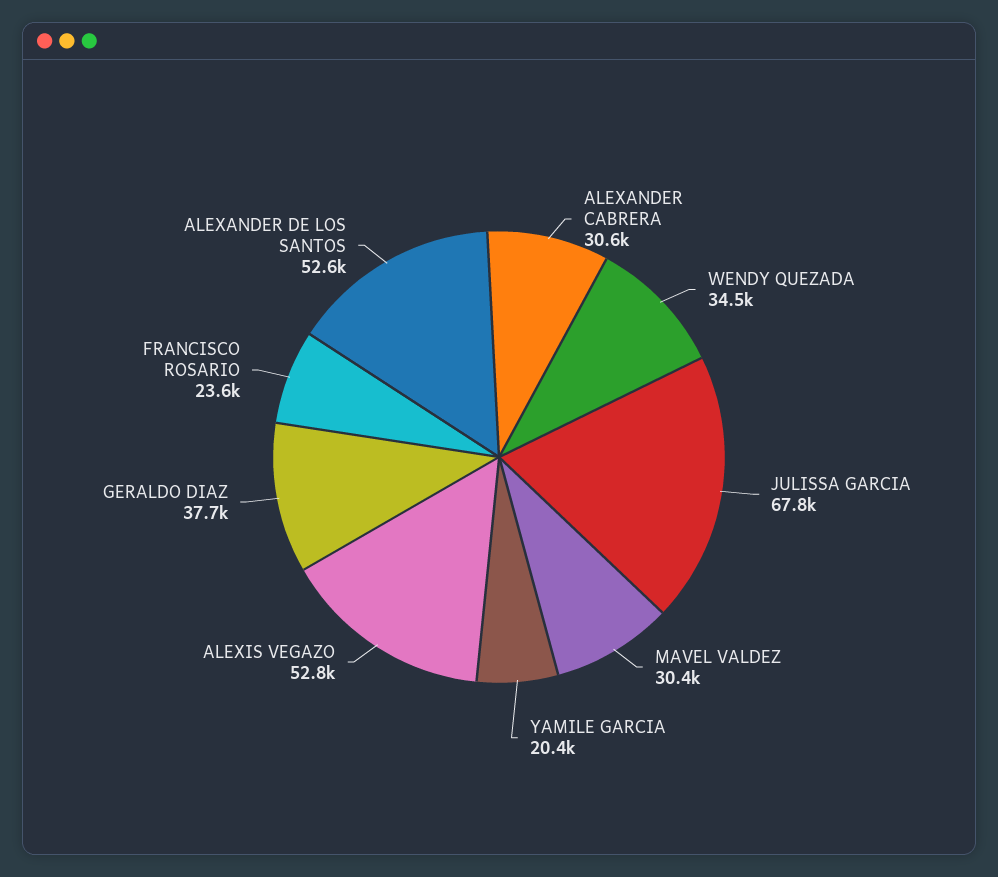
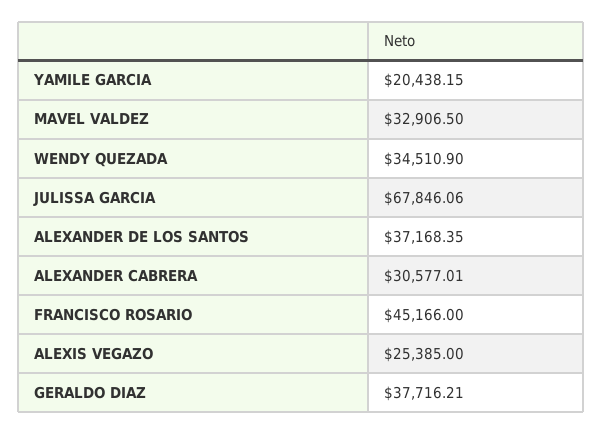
MAVEL VALDEZ: 30400 -> 32906.5
ALEXIS VEGAZO: 52800 -> 25385
FRANCISCO ROSARIO: 23600 -> 45166
ALEXANDER DE LOS SANTOS: 52600 -> 37168.35

